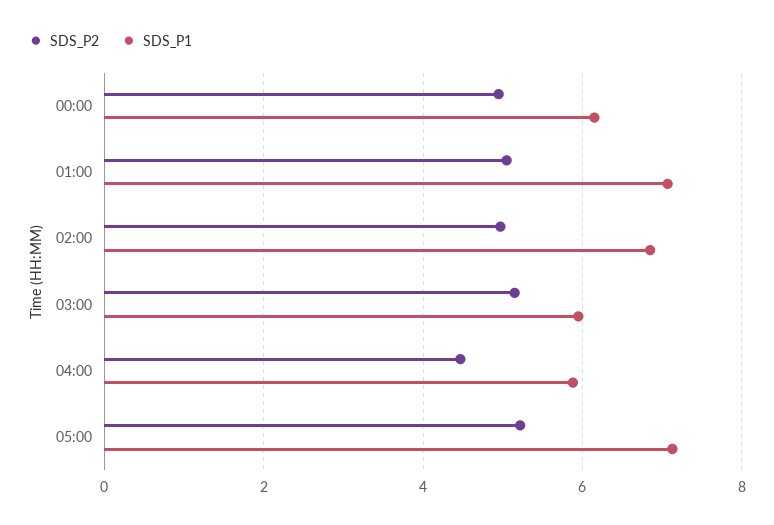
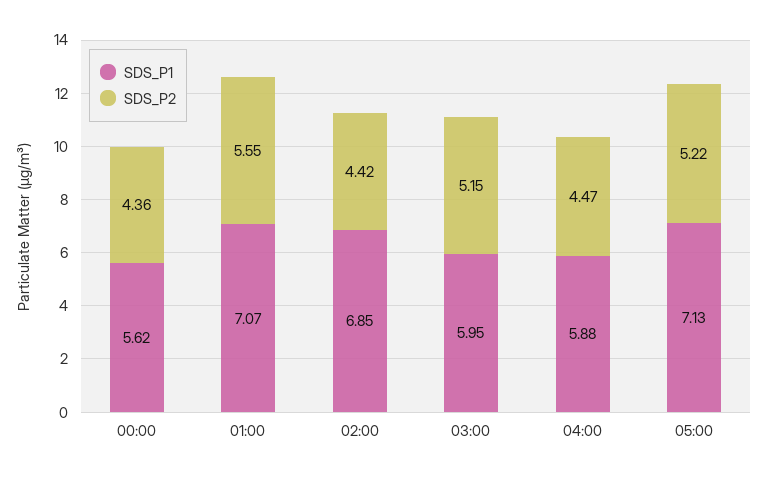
SDS_P2, 00:00: 5 -> 4.36
SDS_P1, 00:00: 6.2 -> 5.62
SDS_P2, 01:00: 5 -> 5.55
SDS_P2, 02:00: 5 -> 4.42

